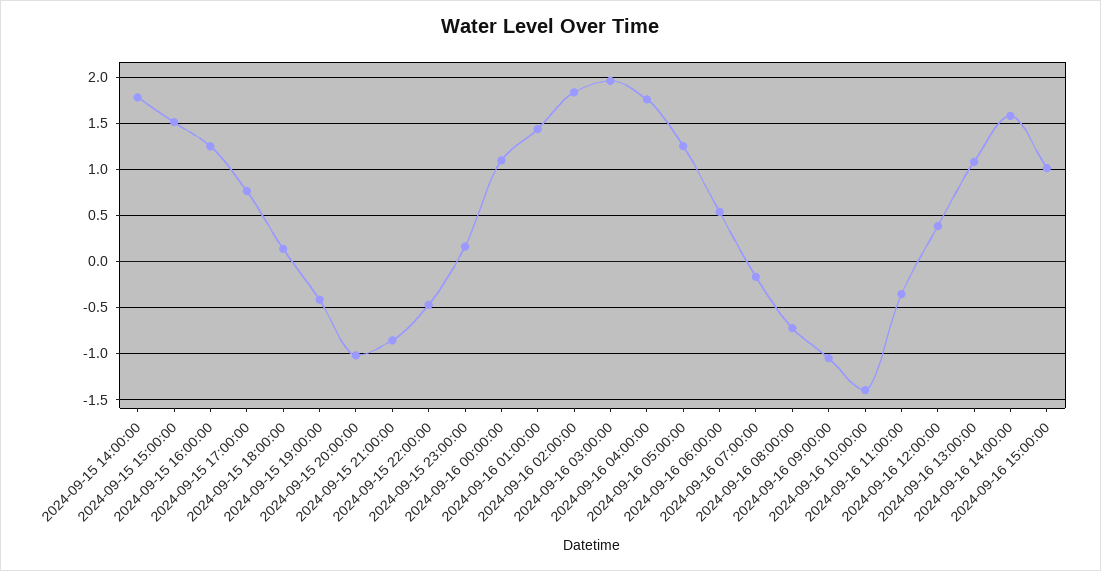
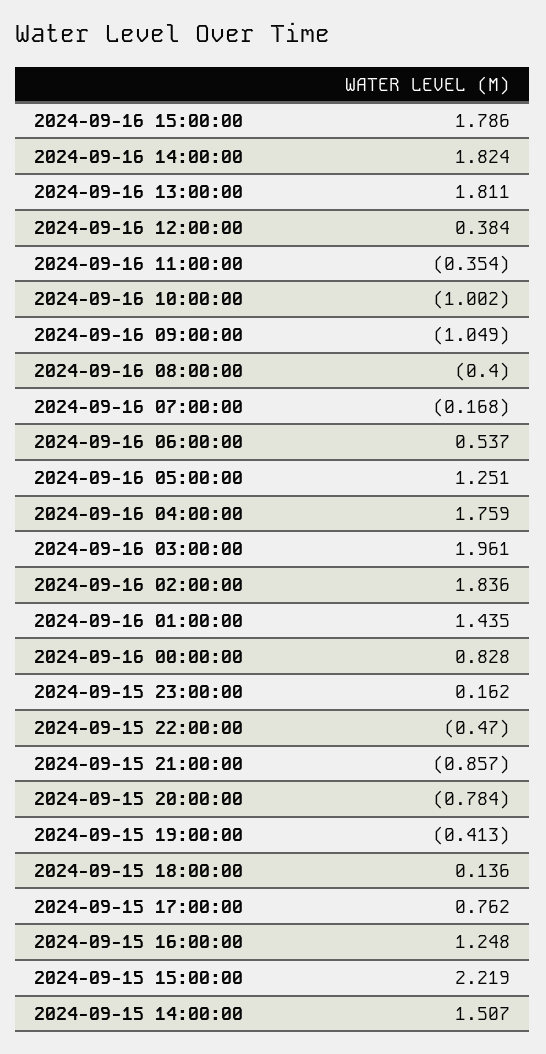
2024-09-15 14:00:00: 1.8 -> 1.507
2024-09-15 15:00:00: 1.5 -> 2.219
2024-09-15 20:00:00: -1 -> -0.784
2024-09-16 00:00:00: 1.1 -> 0.828
2024-09-16 08:00:00: -0.7 -> -0.4
2024-09-16 10:00:00: -1.4 -> -1.002
2024-09-16 13:00:00: 1.1 -> 1.811
2024-09-16 14:00:00: 1.6 -> 1.824
2024-09-16 15:00:00: 1 -> 1.786

